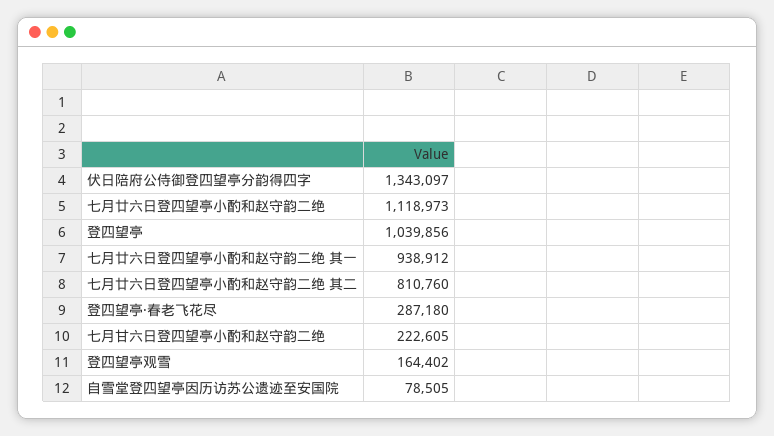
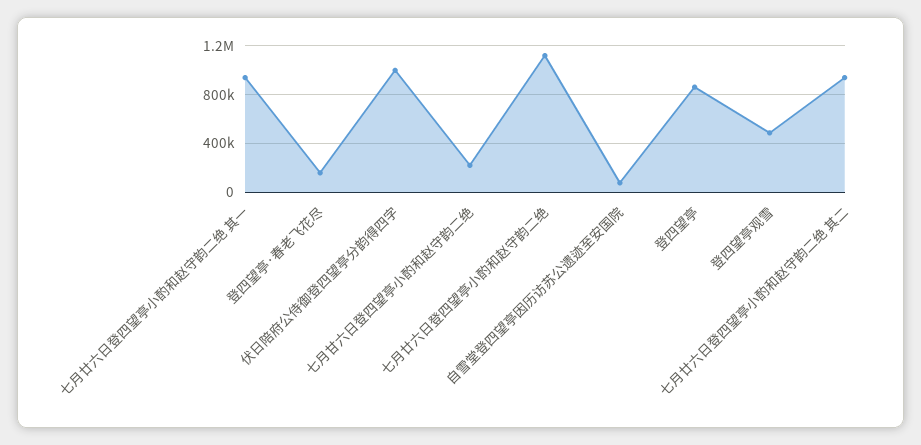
伏日陪府公侍御登四望亭分韵得四字: 1343097 -> 1000000
登四望亭: 1039856 -> 850000
七月廿六日登四望亭小酌和赵守韵二绝 其二: 810760 -> 950000
登四望亭·春老飞花尽: 287180 -> 150000
登四望亭观雪: 164402 -> 500000

